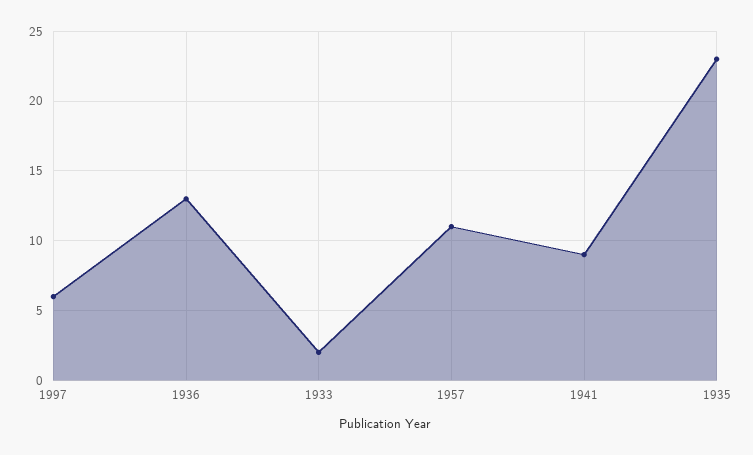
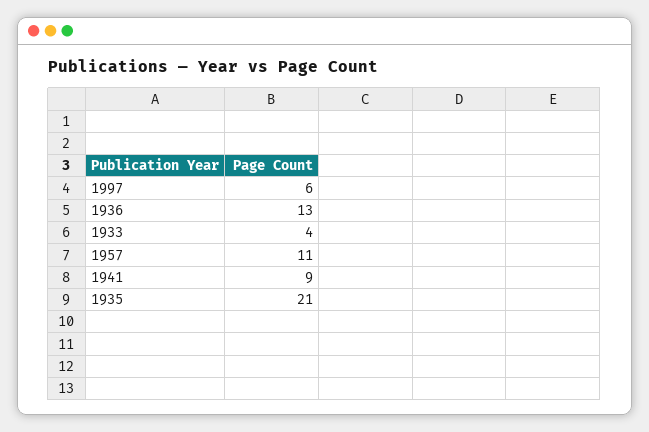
1933: 2 -> 4
1935: 23 -> 21

